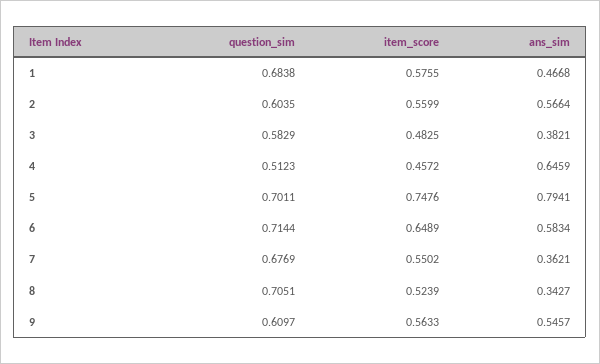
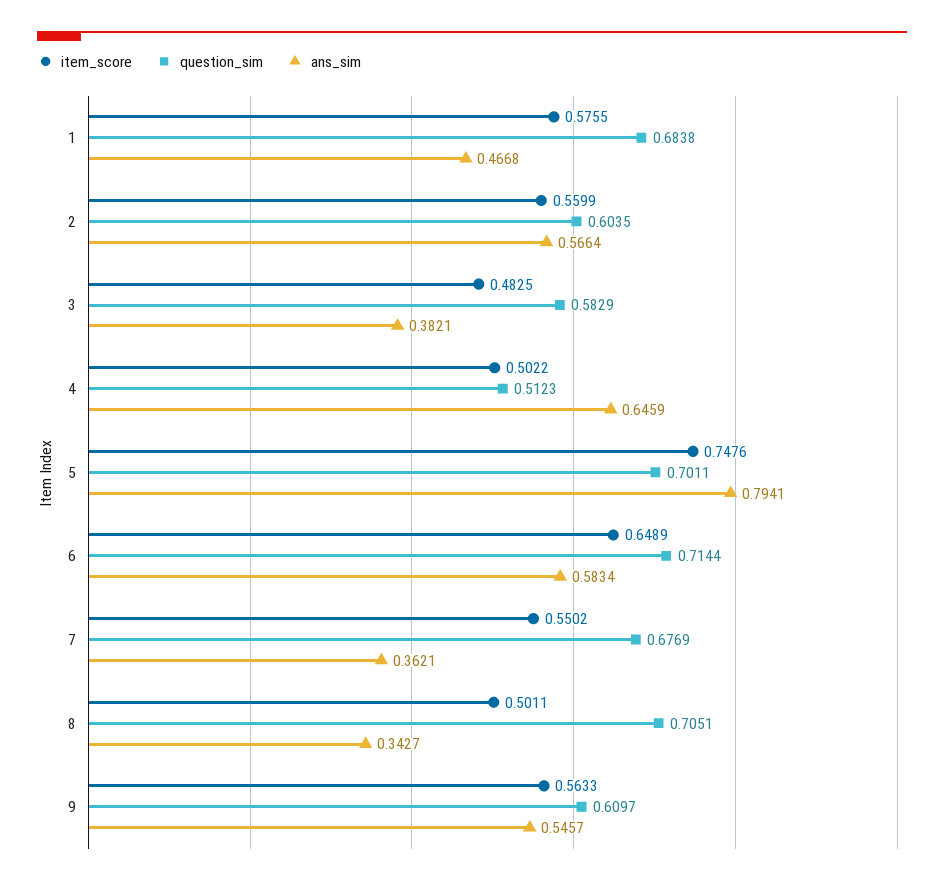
item_score, 4: 0.4572 -> 0.5022
item_score, 8: 0.5239 -> 0.5011

